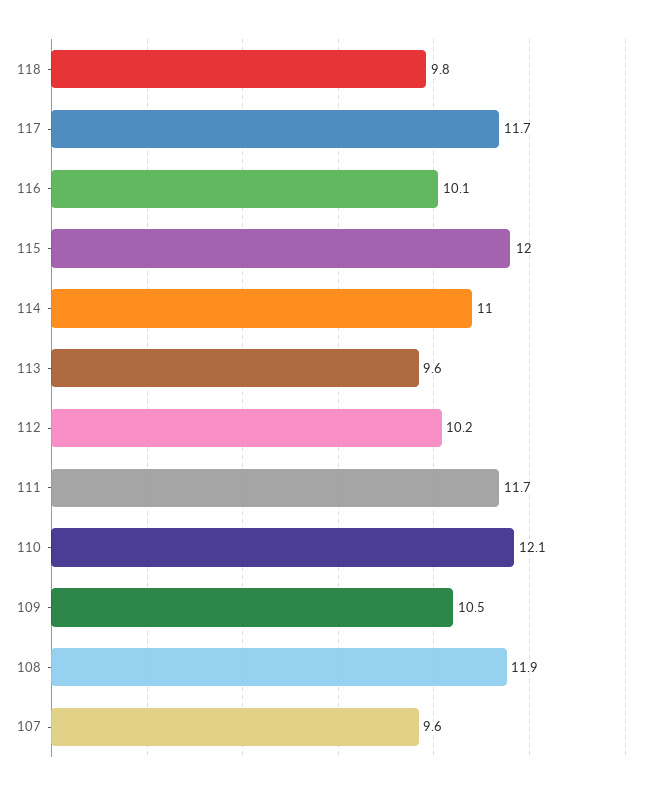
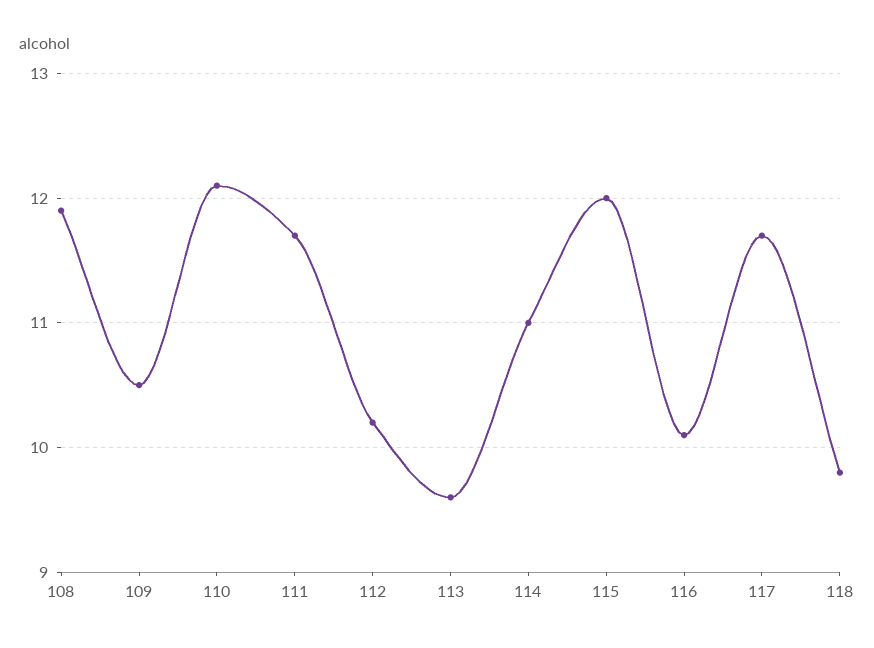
107: 9.6 -> none

